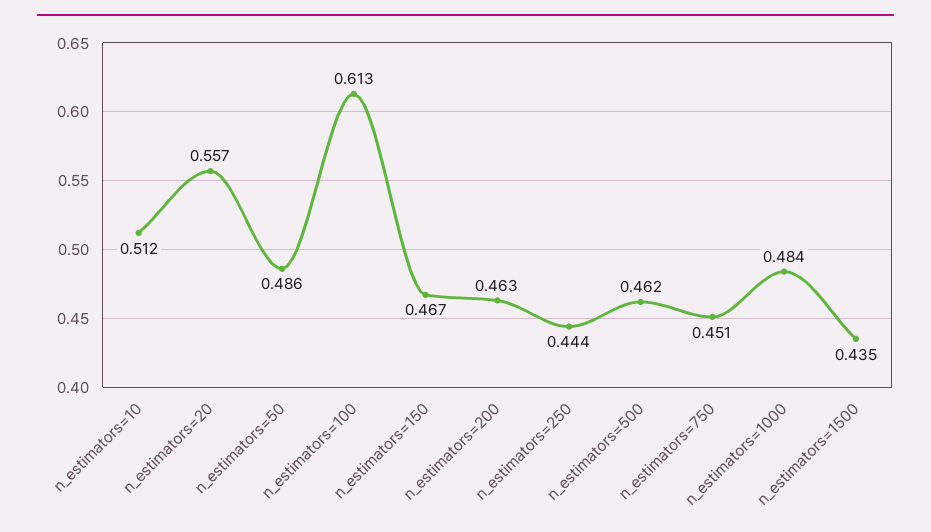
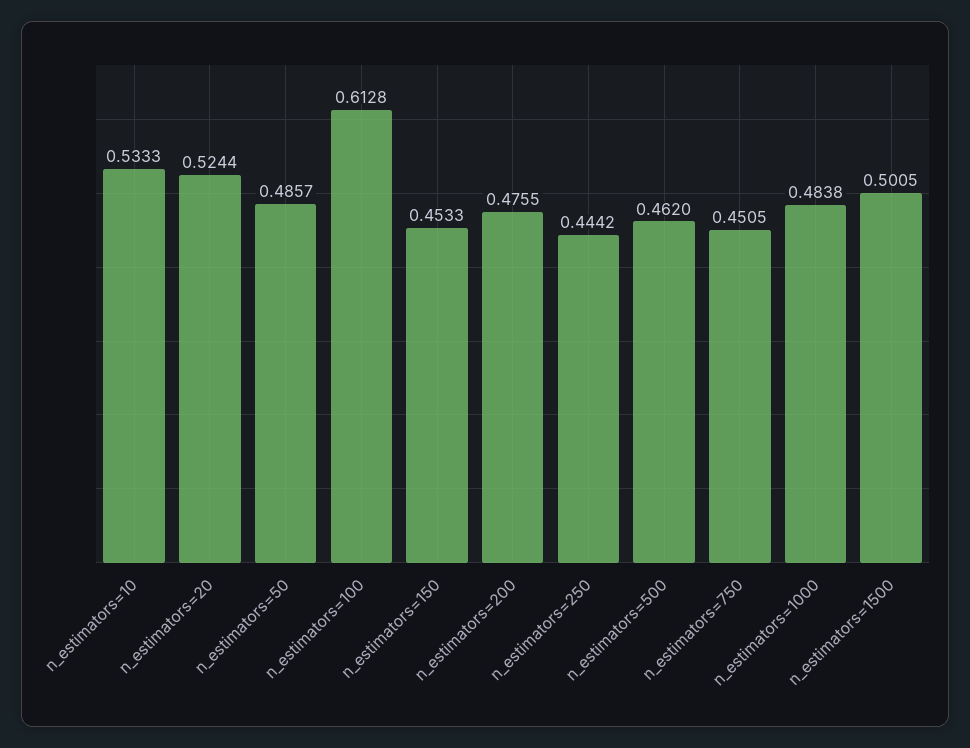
n_estimators=10: 0.512 -> 0.5333
n_estimators=20: 0.557 -> 0.5244
n_estimators=150: 0.467 -> 0.4533
n_estimators=200: 0.463 -> 0.4755
n_estimators=1500: 0.435 -> 0.5005

